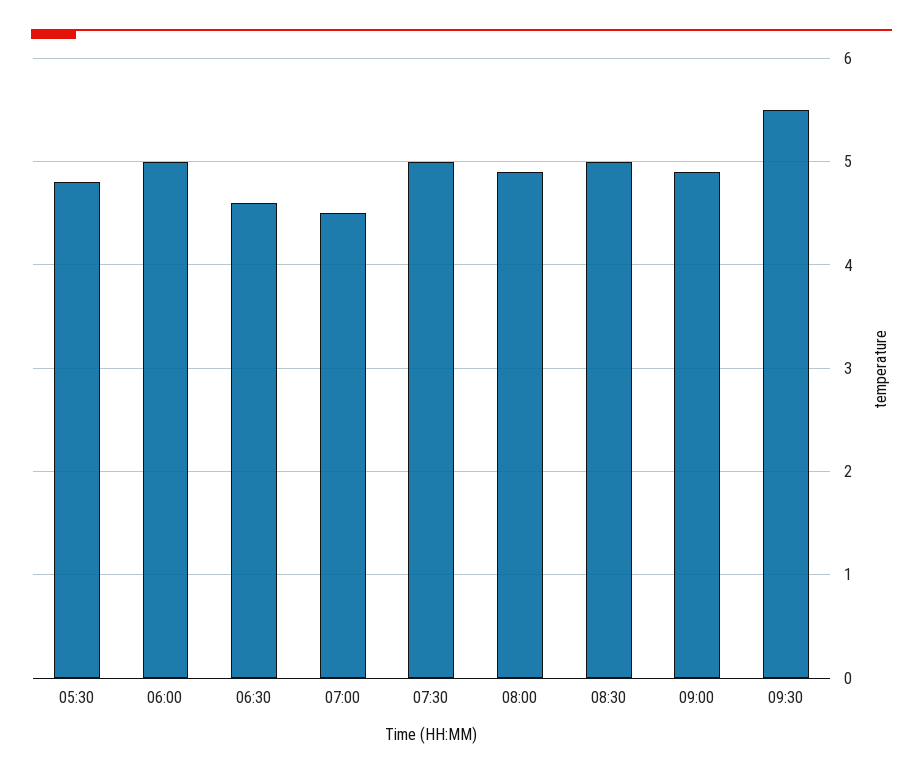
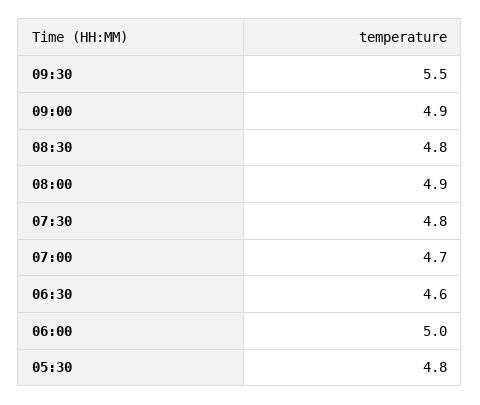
07:00: 4.5 -> 4.7
07:30: 5 -> 4.8
08:30: 5 -> 4.8

